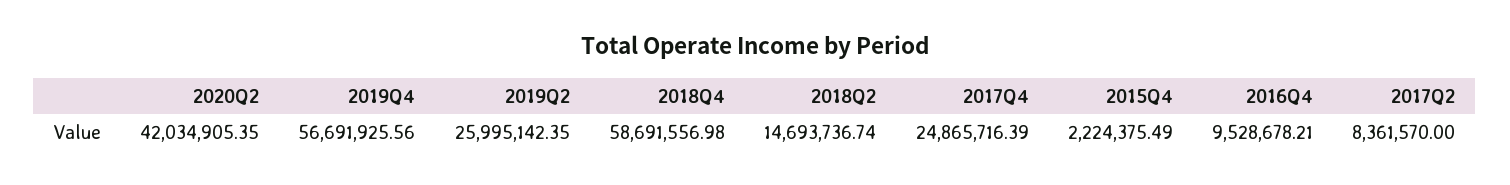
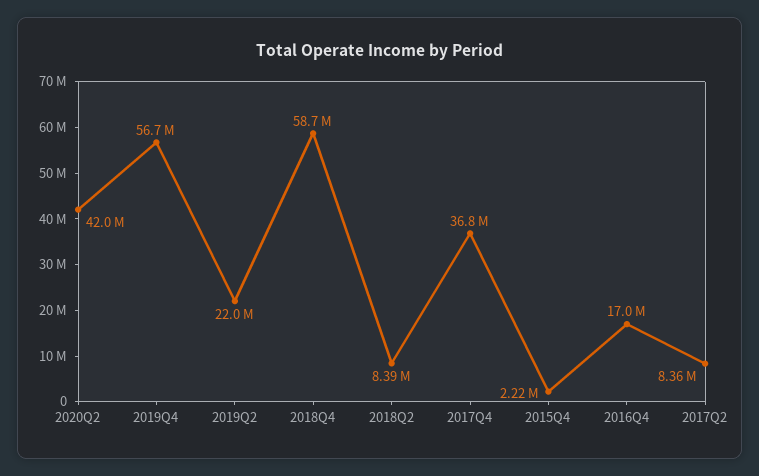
2019Q2: 25995142.35 -> 22000000
2018Q2: 14693736.74 -> 8390000
2017Q4: 24865716.39 -> 36800000
2016Q4: 9528678.21 -> 17000000

